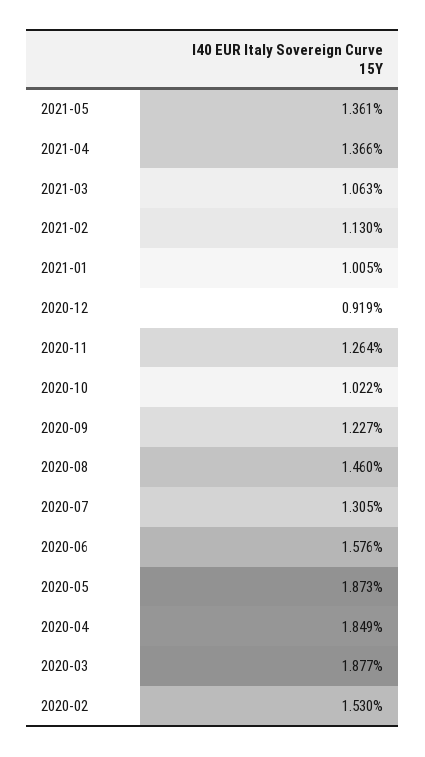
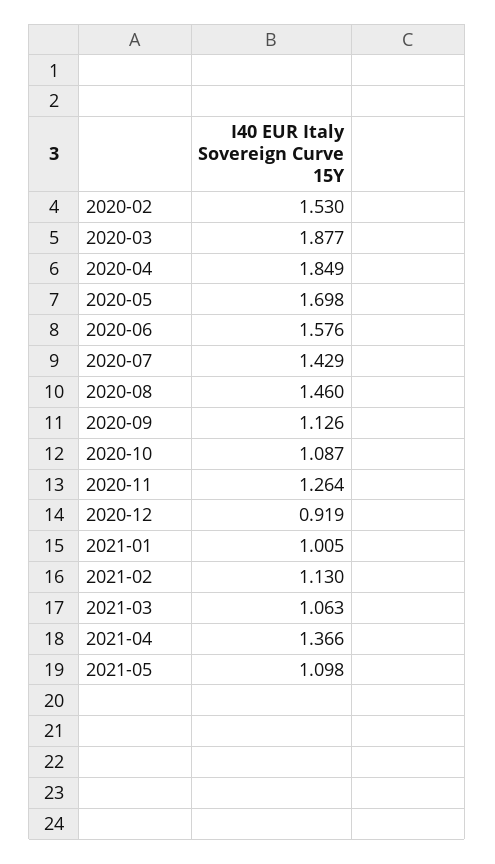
2021-05: 1.361 -> 1.098
2020-10: 1.022 -> 1.087
2020-09: 1.227 -> 1.126
2020-07: 1.305 -> 1.429
2020-05: 1.873 -> 1.698

